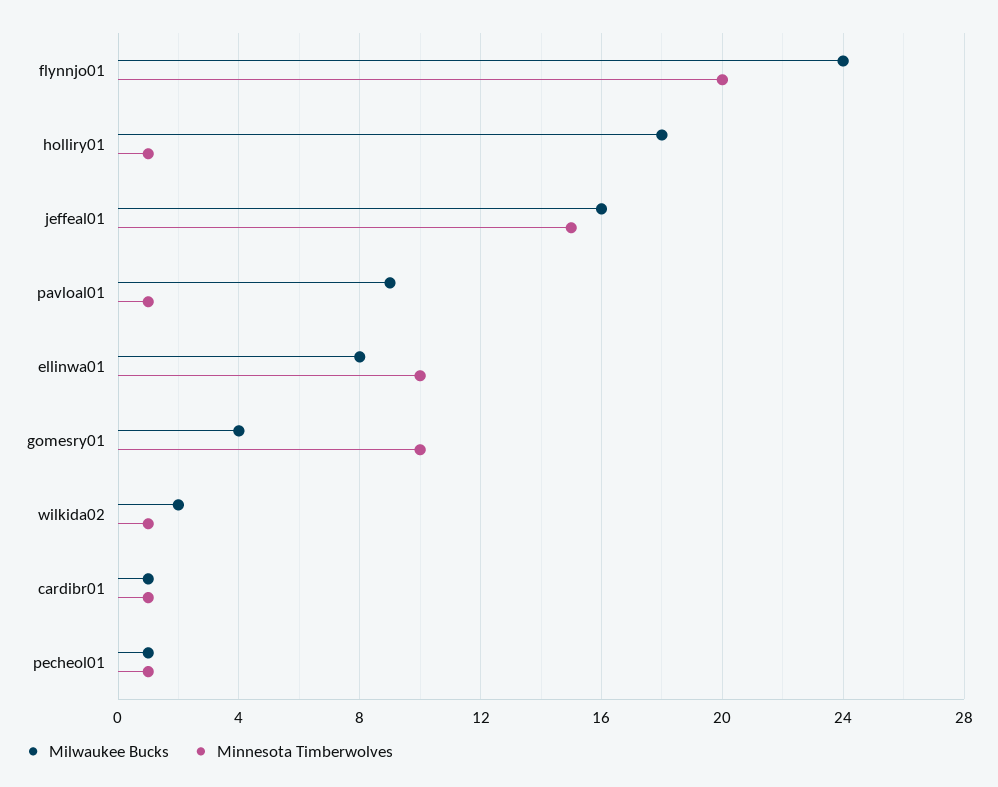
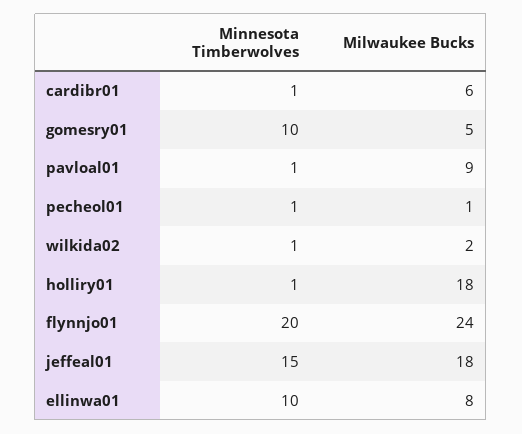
Milwaukee Bucks, jeffeal01: 16 -> 18
Milwaukee Bucks, gomesry01: 4 -> 5
Milwaukee Bucks, cardibr01: 1 -> 6

